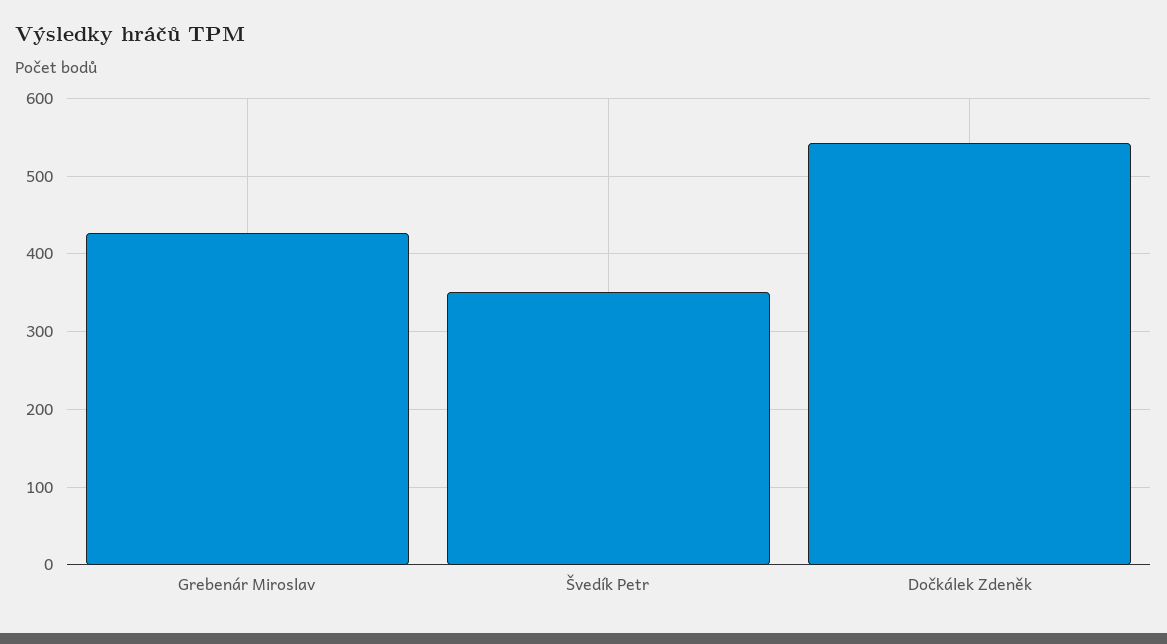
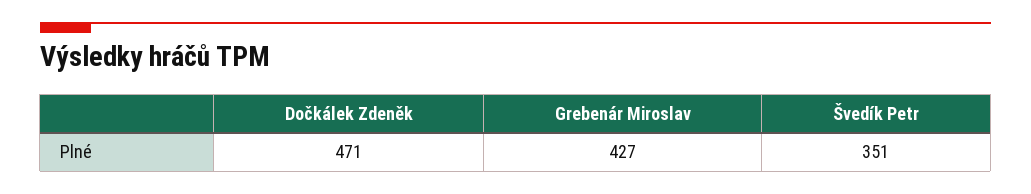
Dočkálek Zdeněk: 540 -> 471

